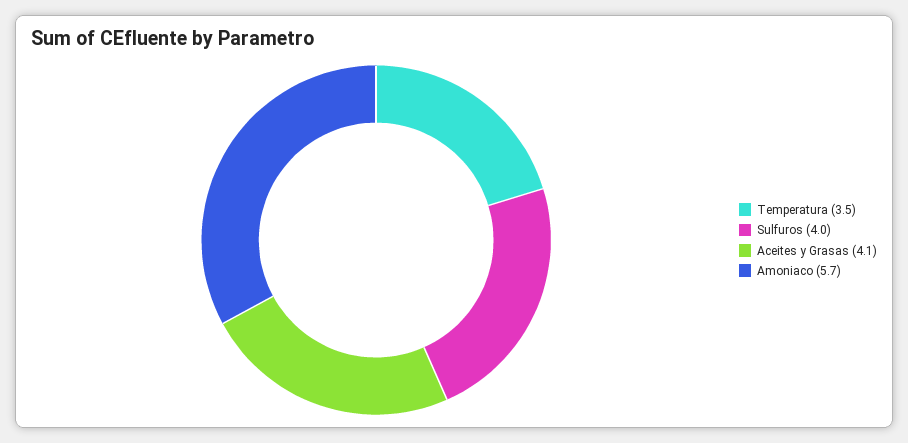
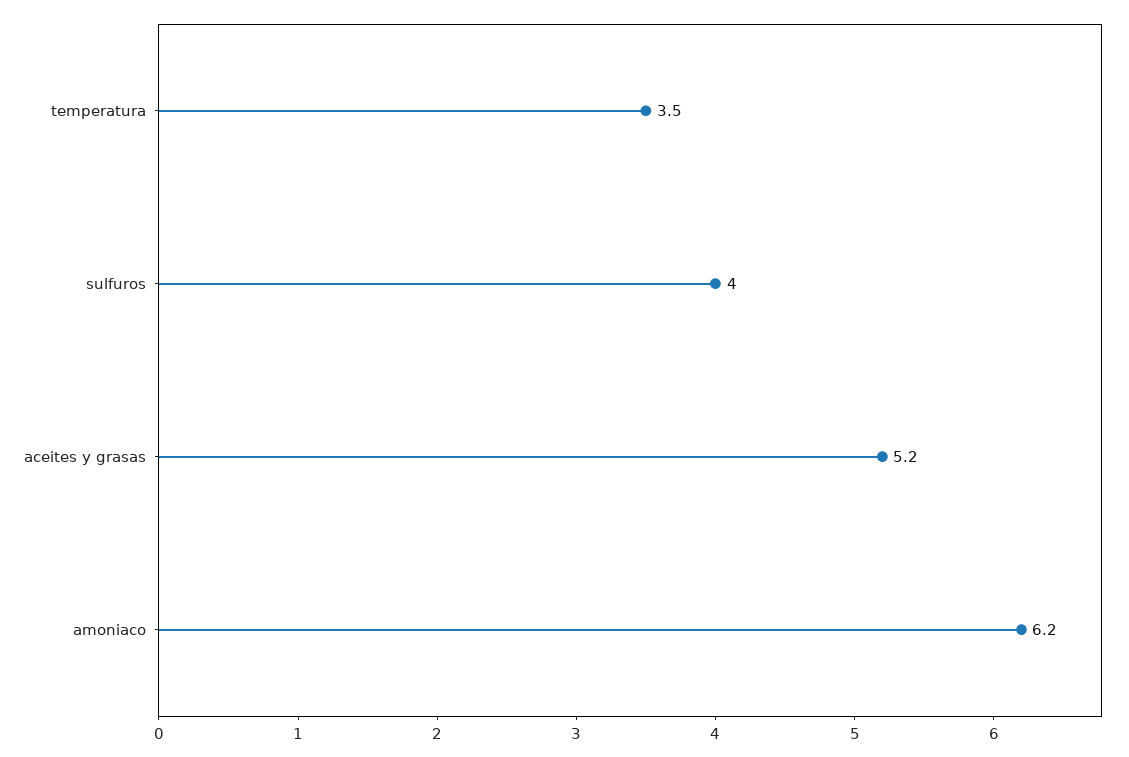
Aceites y Grasas: 4.1 -> 5.2
Amoniaco: 5.7 -> 6.2

